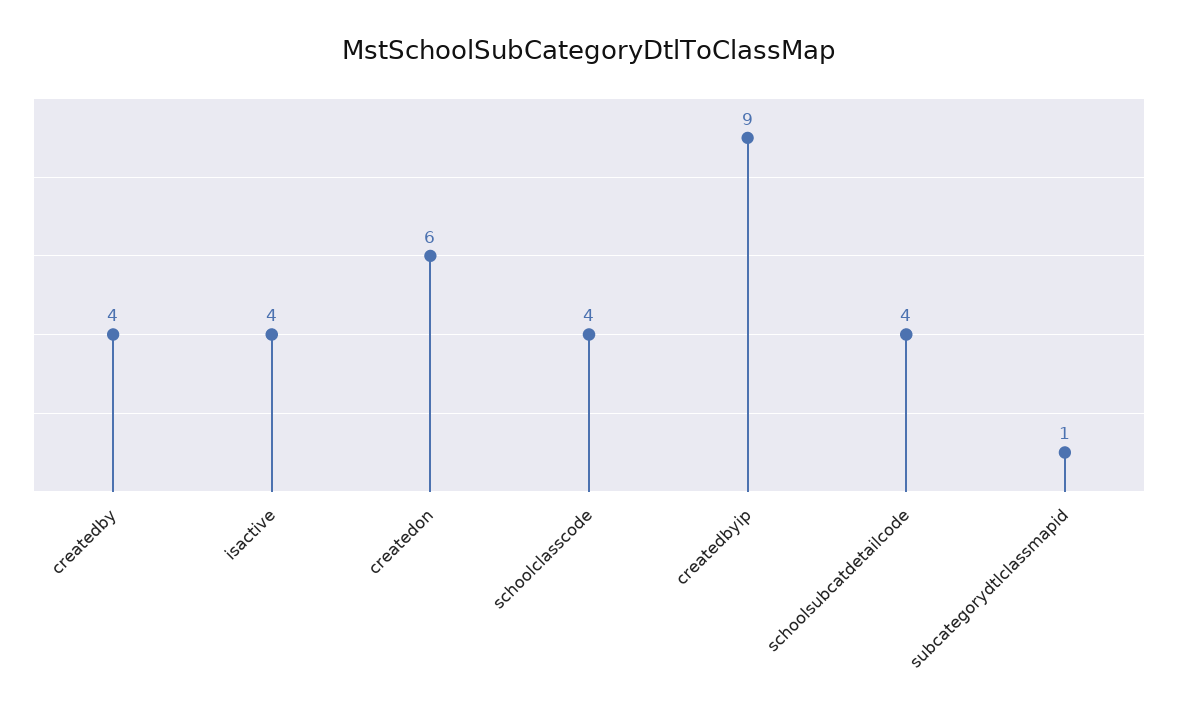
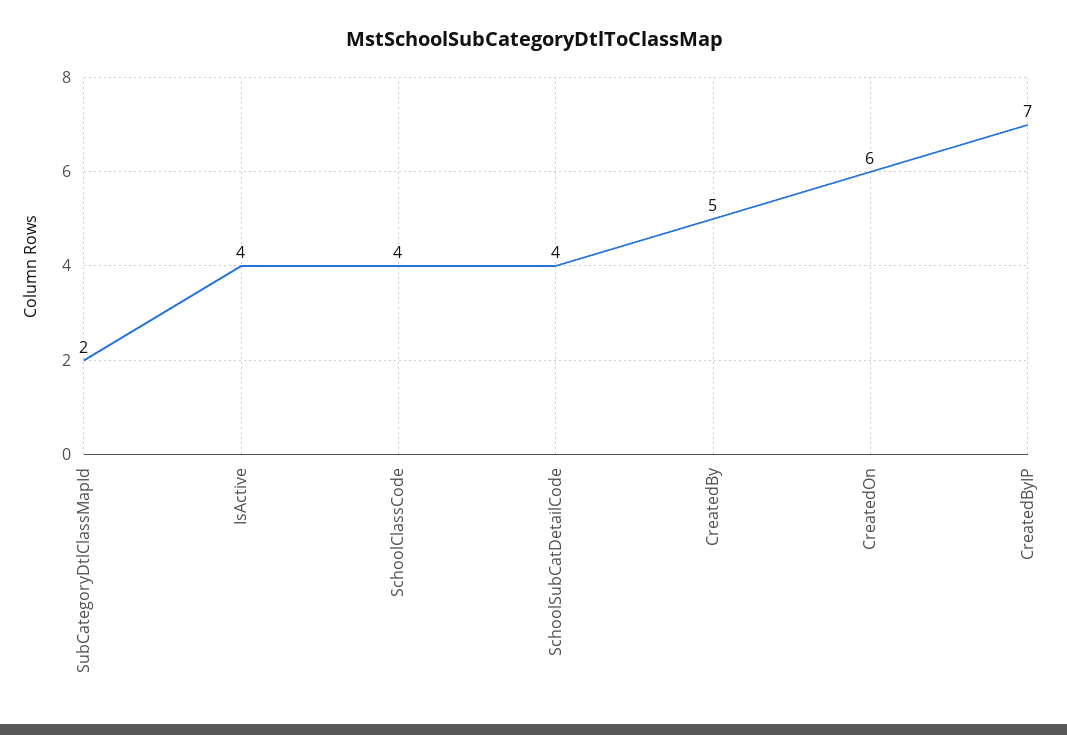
createdby: 4 -> 5
createdbyip: 9 -> 7
subcategorydtlclassmapid: 1 -> 2

